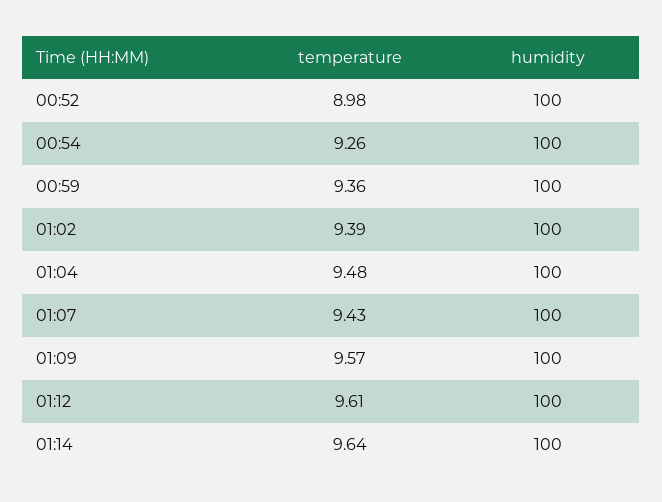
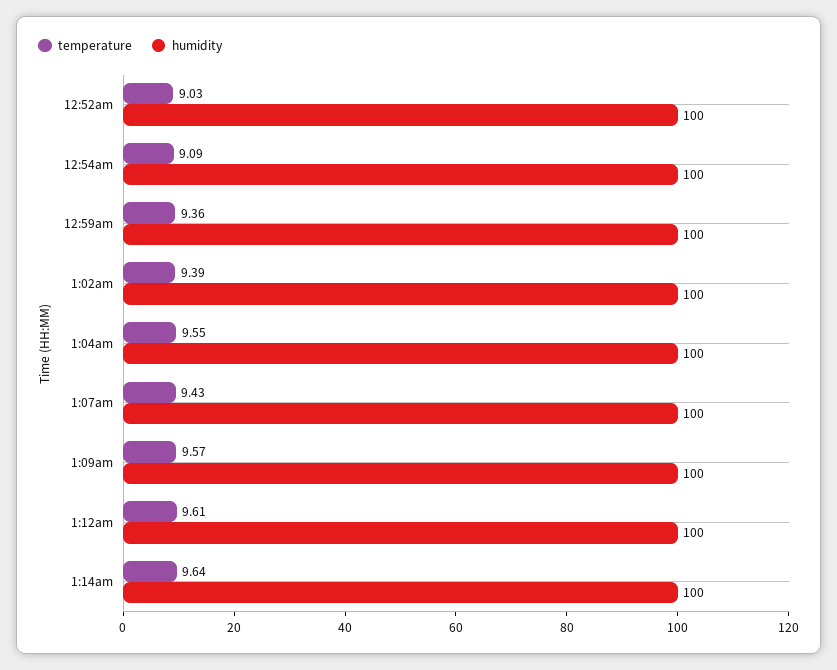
temperature, 00:52: 8.98 -> 9.03
temperature, 00:54: 9.26 -> 9.09
temperature, 01:04: 9.48 -> 9.55

